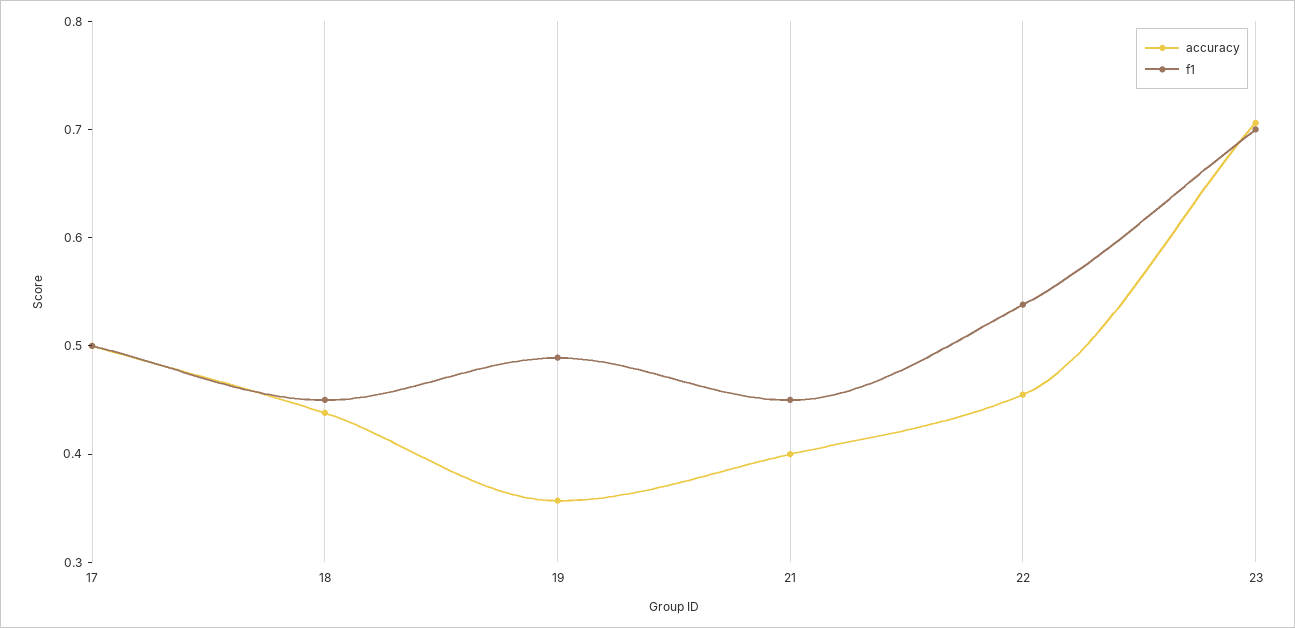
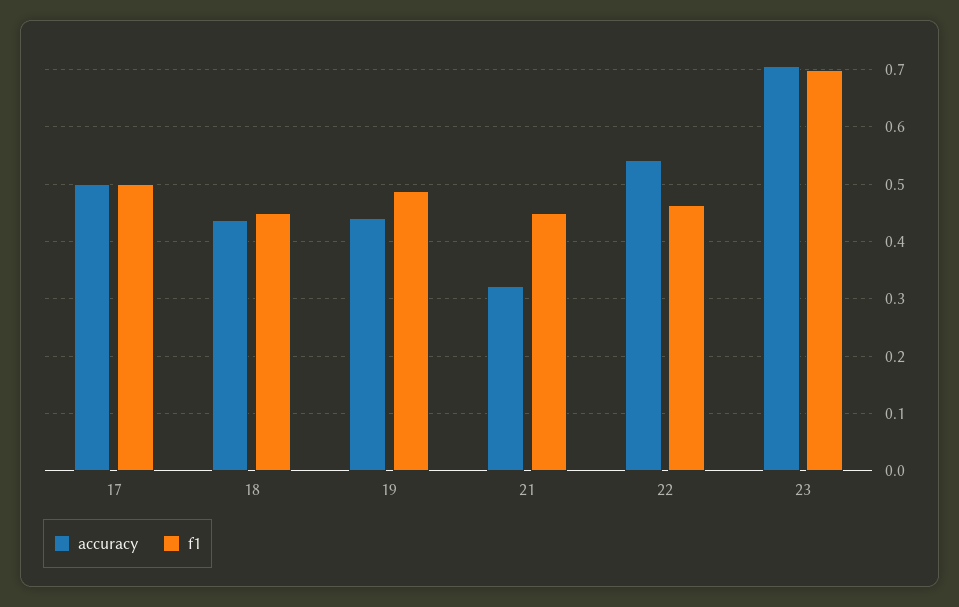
accuracy, 19: 0.36 -> 0.44
accuracy, 21: 0.4 -> 0.32
accuracy, 22: 0.46 -> 0.54
f1, 22: 0.54 -> 0.46

